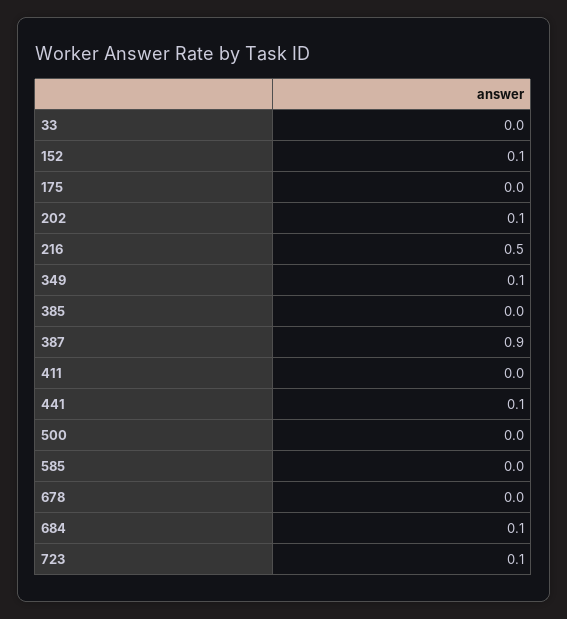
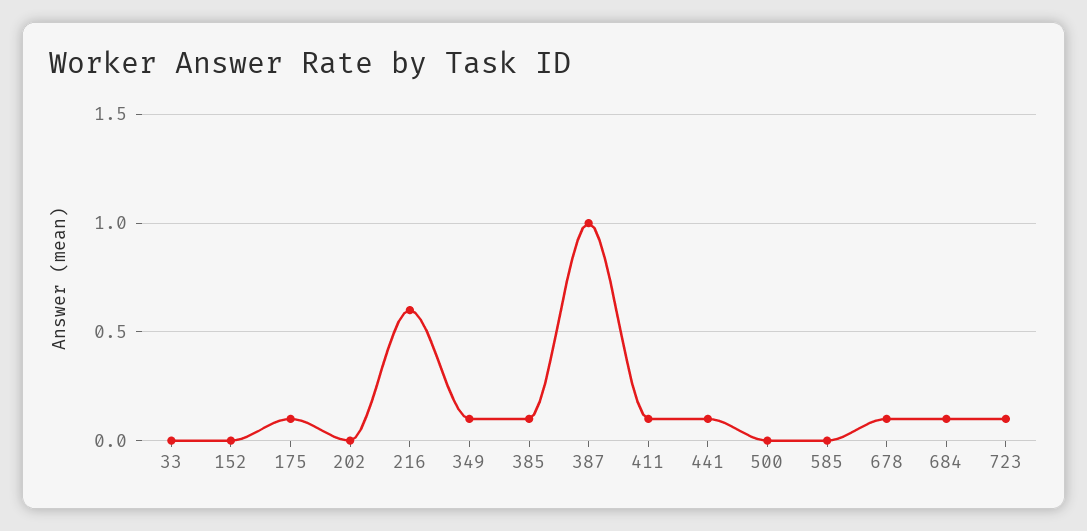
152: 0.1 -> 0
175: 0 -> 0.1
202: 0.1 -> 0
216: 0.5 -> 0.6
385: 0 -> 0.1
387: 0.9 -> 1
411: 0 -> 0.1
678: 0 -> 0.1

